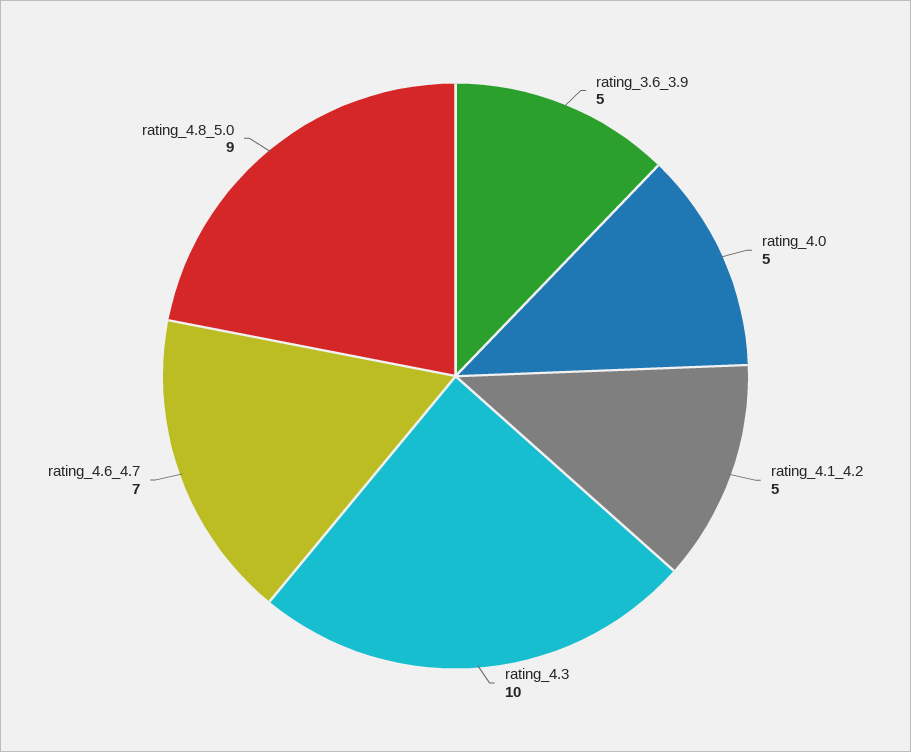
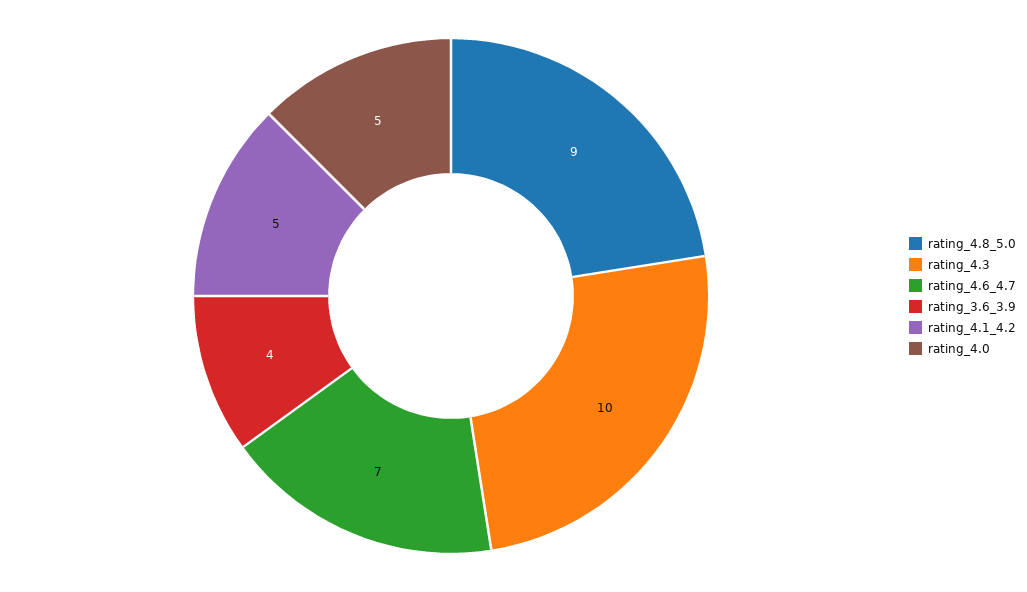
rating_3.6_3.9: 5 -> 4

